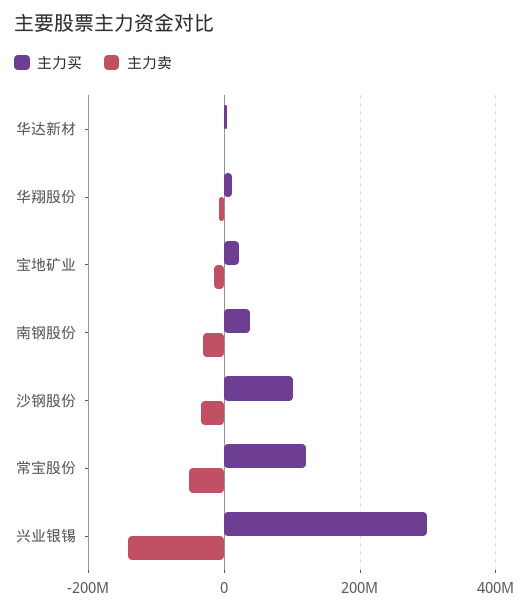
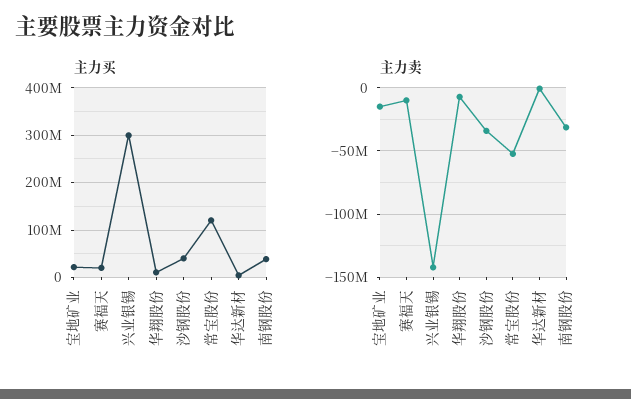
主力买, 沙钢股份: 100000000 -> 40000000
主力买, 赛福天: none -> 20000000
主力卖, 赛福天: none -> -10000000

